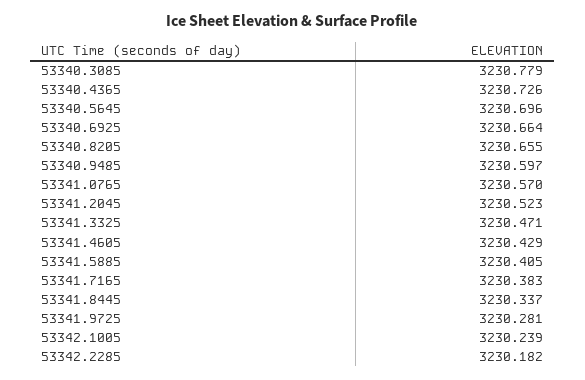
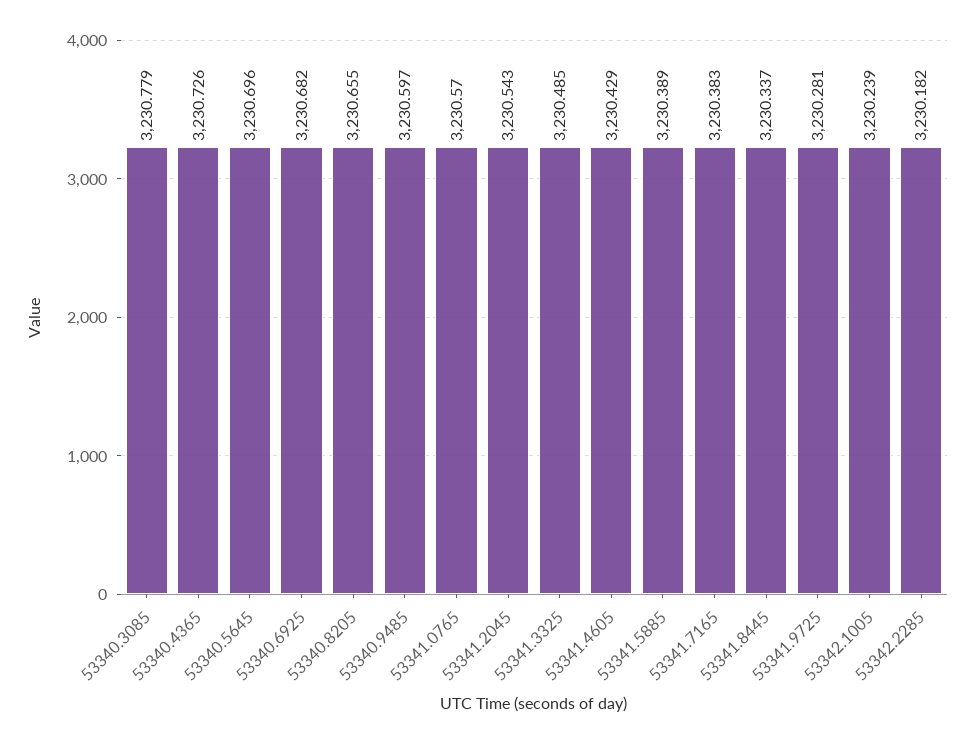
53340.6925: 3230.664 -> 3230.682
53341.2045: 3230.523 -> 3230.543
53341.3325: 3230.471 -> 3230.485
53341.5885: 3230.405 -> 3230.389

